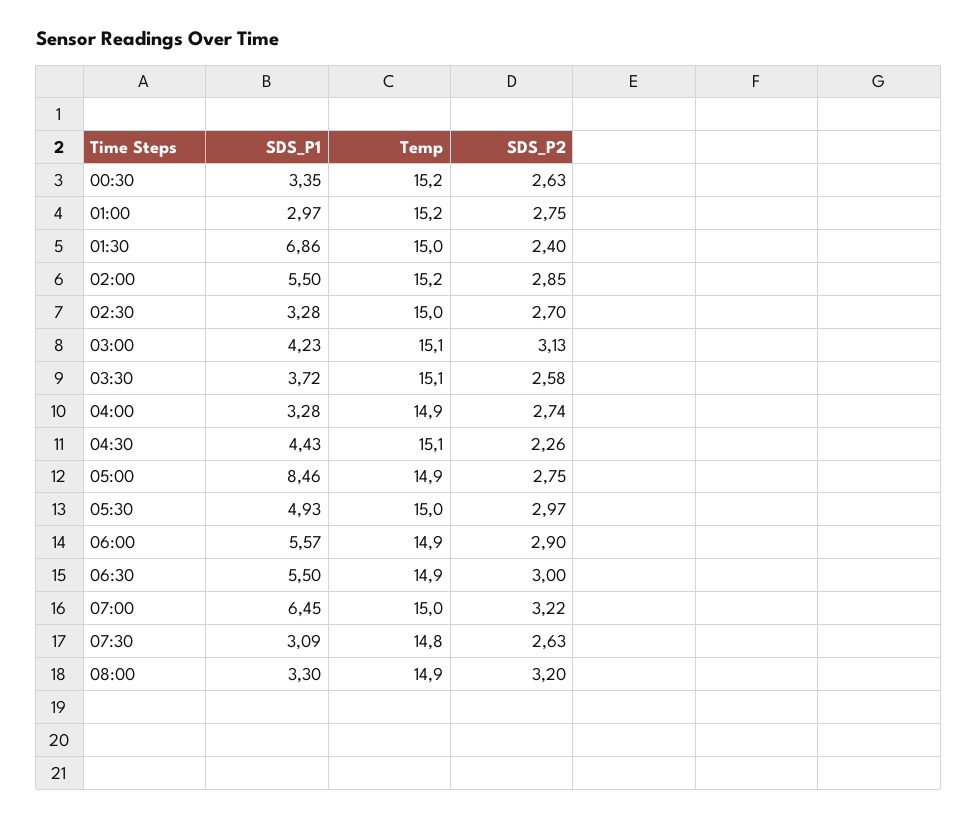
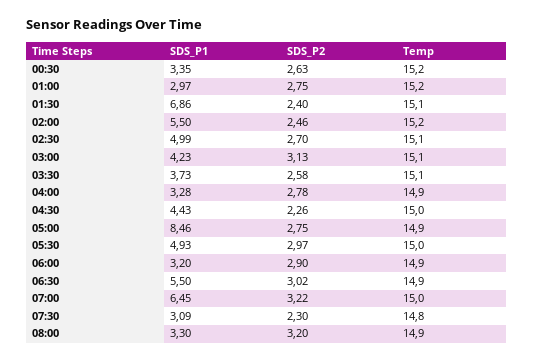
Temp, 01:30: 15 -> 15.1
SDS_P2, 02:00: 2.85 -> 2.46
SDS_P1, 02:30: 3.28 -> 4.99
Temp, 02:30: 15 -> 15.1
SDS_P1, 03:30: 3.72 -> 3.73
SDS_P2, 04:00: 2.74 -> 2.78
Temp, 04:30: 15.1 -> 15
SDS_P1, 06:00: 5.57 -> 3.2
SDS_P2, 06:30: 3 -> 3.02
SDS_P2, 07:30: 2.63 -> 2.3

